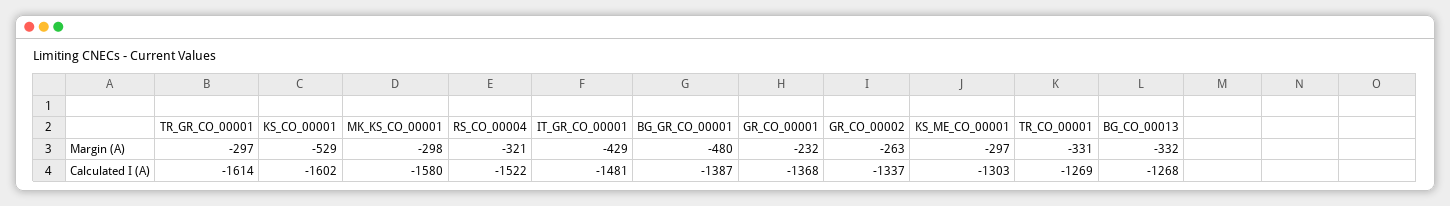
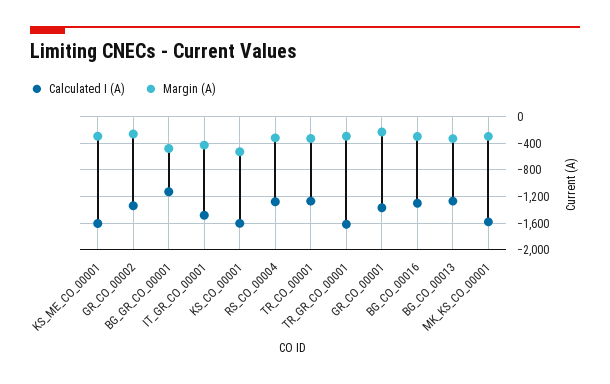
Calculated I (A), RS_CO_00004: -1522 -> -1300
Calculated I (A), BG_GR_CO_00001: -1387 -> -1100
Calculated I (A), KS_ME_CO_00001: -1303 -> -1600
Calculated I (A), BG_CO_00016: none -> -1300
Margin (A), BG_CO_00016: none -> -300

